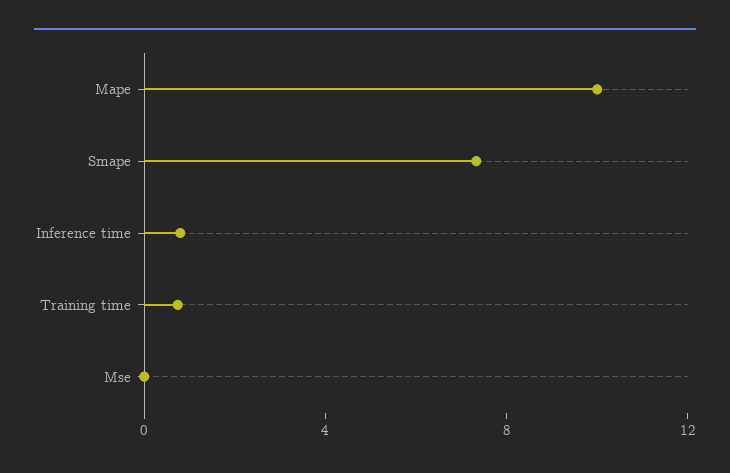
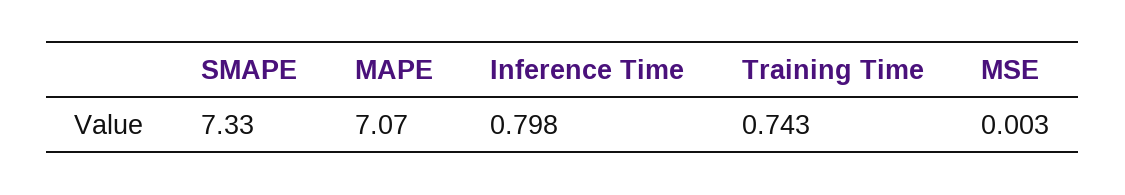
Mape: 10 -> 7.07

